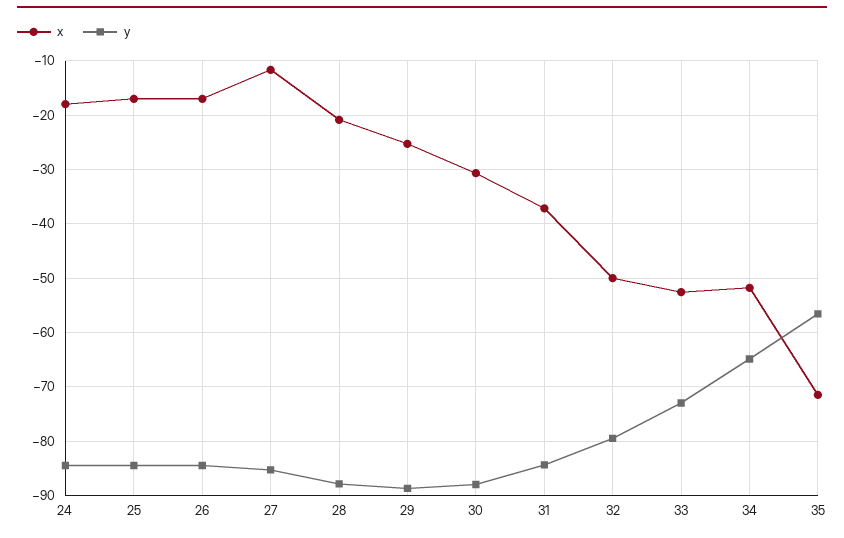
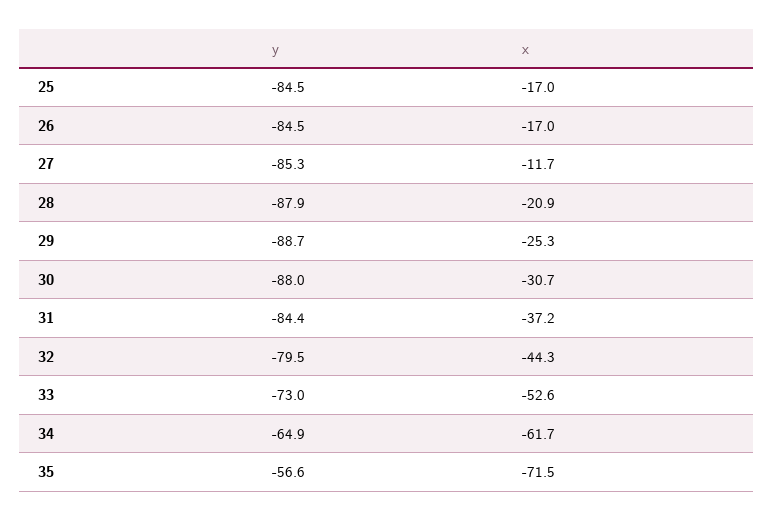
x, 24: -18 -> none
y, 24: -84 -> none
x, 32: -50 -> -44.3
x, 34: -52 -> -61.7

